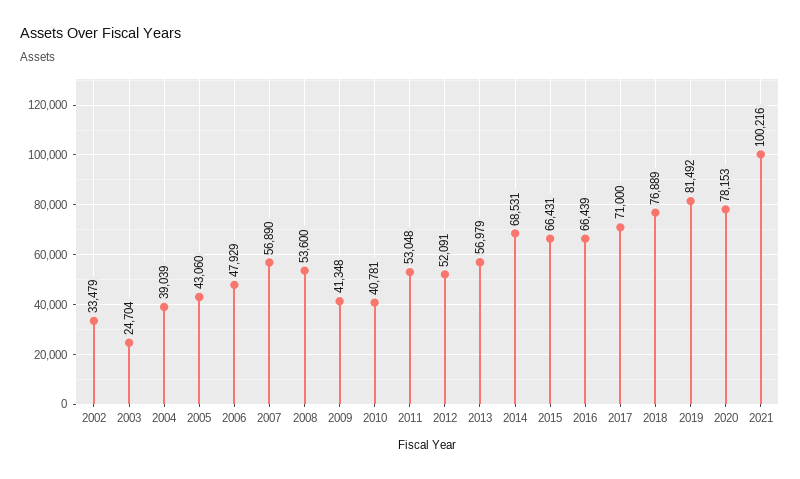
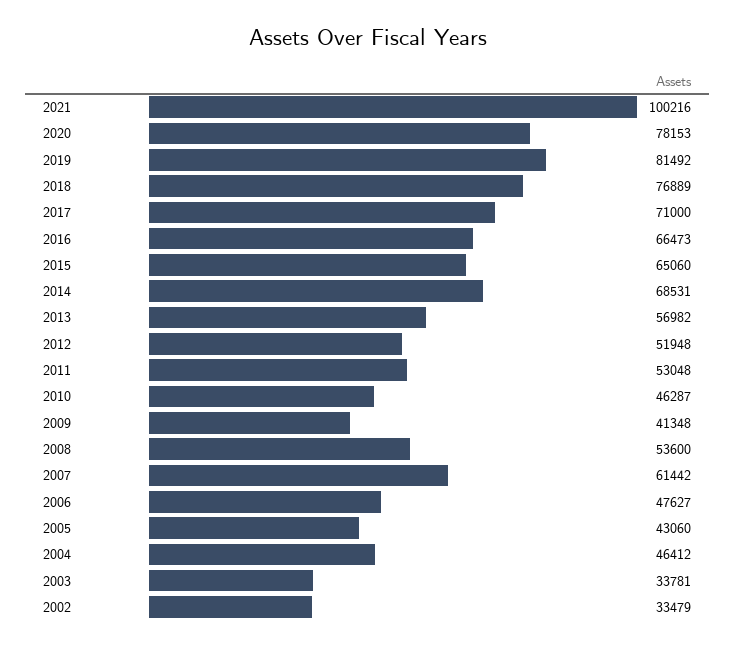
2003: 24704 -> 33781
2004: 39039 -> 46412
2006: 47929 -> 47627
2007: 56890 -> 61442
2010: 40781 -> 46287
2012: 52091 -> 51948
2013: 56979 -> 56982
2015: 66431 -> 65060
2016: 66439 -> 66473

